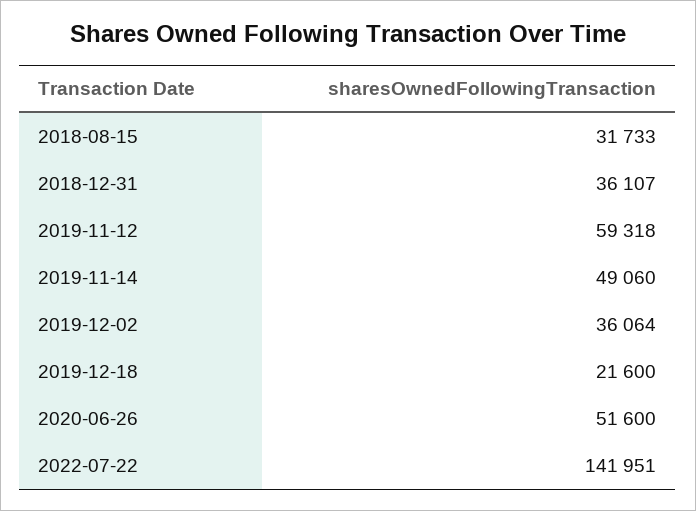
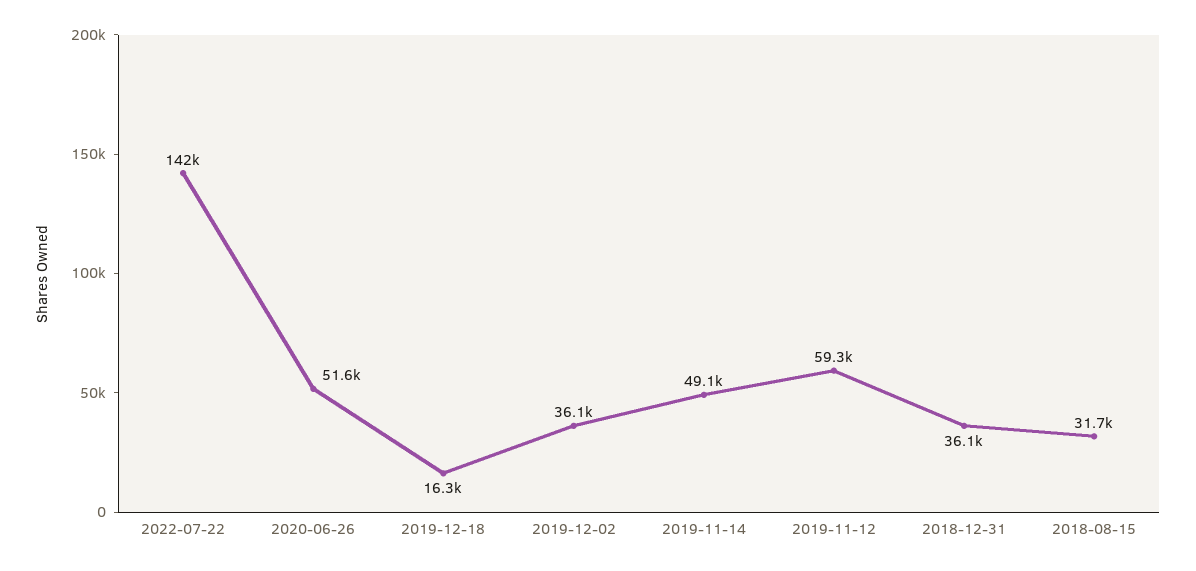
2019-12-18: 21600 -> 16300

